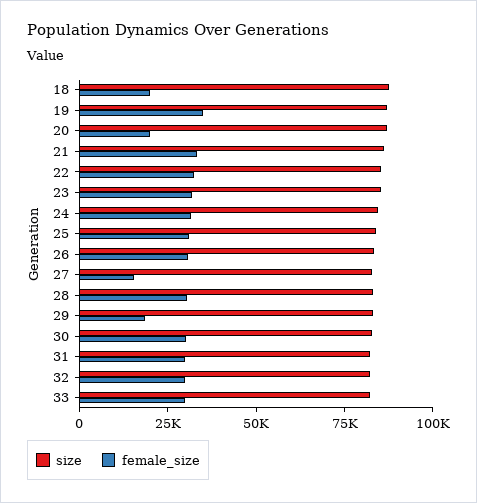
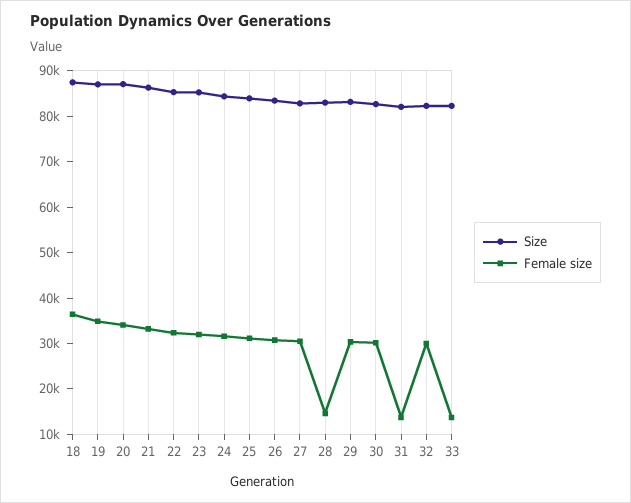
female_size, 18: 20000 -> 36000
female_size, 20: 20000 -> 34000
female_size, 27: 15000 -> 30000
female_size, 28: 30000 -> 14000
female_size, 29: 20000 -> 30000
female_size, 31: 30000 -> 14000
female_size, 33: 30000 -> 14000

